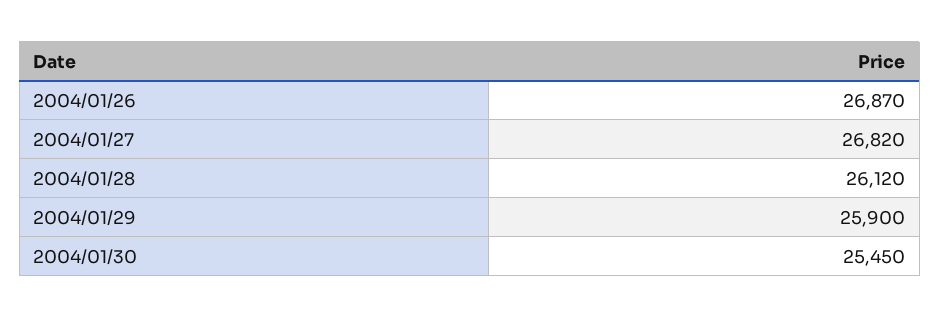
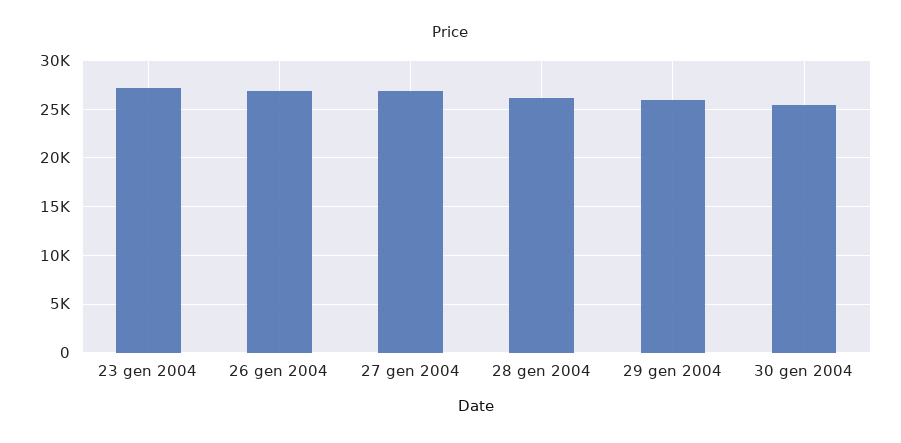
23 gen 2004: none -> 27000

